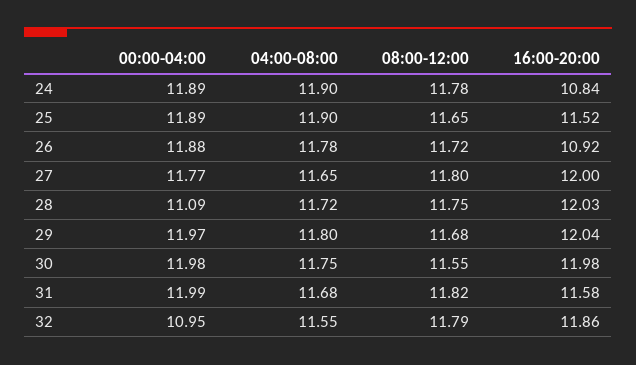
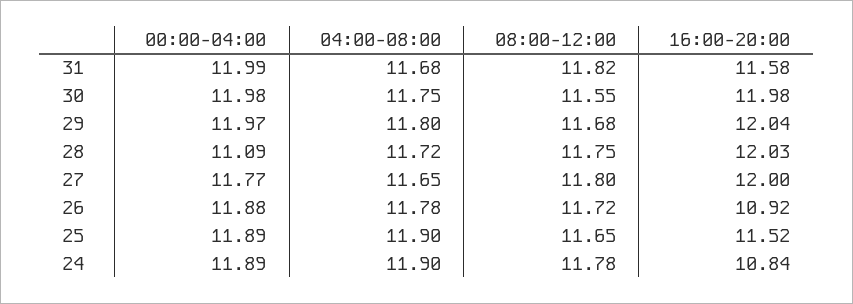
00:00-04:00, 32: 10.95 -> none
04:00-08:00, 32: 11.55 -> none
08:00-12:00, 32: 11.79 -> none
16:00-20:00, 32: 11.86 -> none

